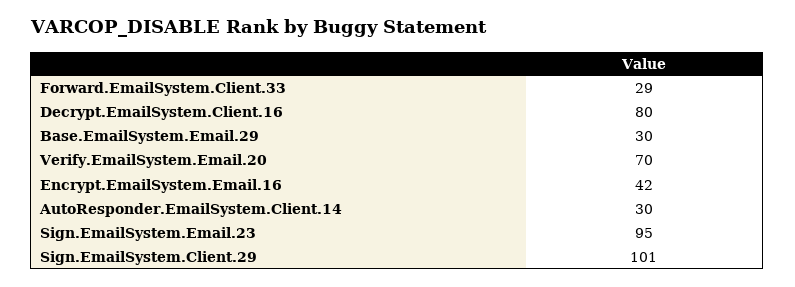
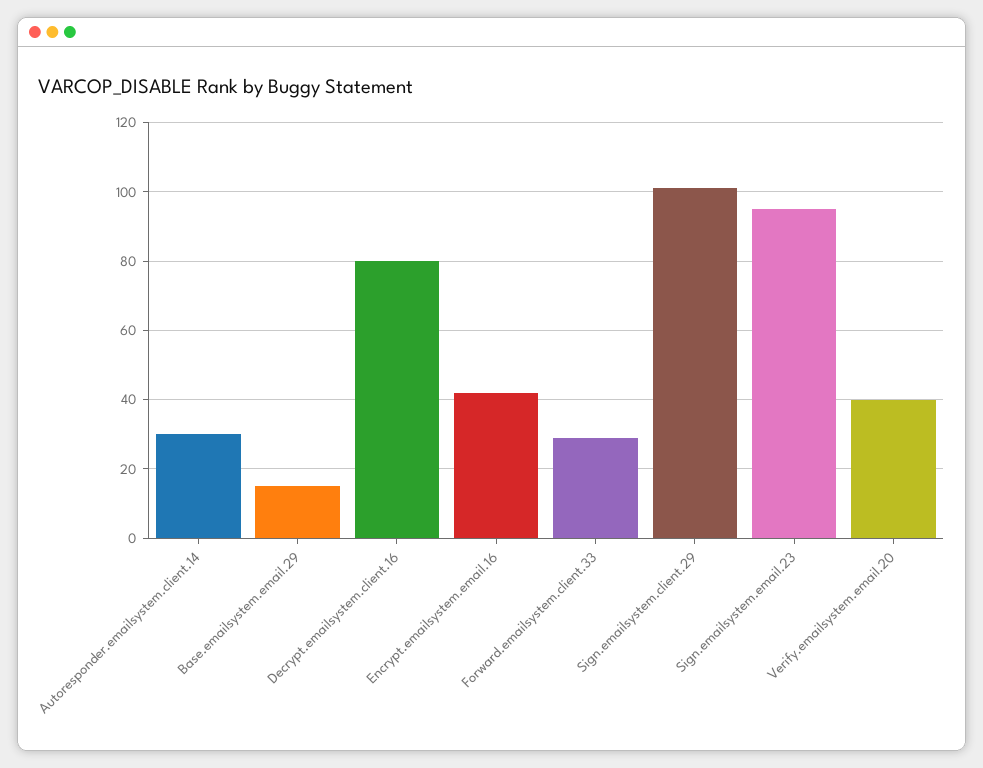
Base.EmailSystem.Email.29: 30 -> 15
Verify.EmailSystem.Email.20: 70 -> 40

